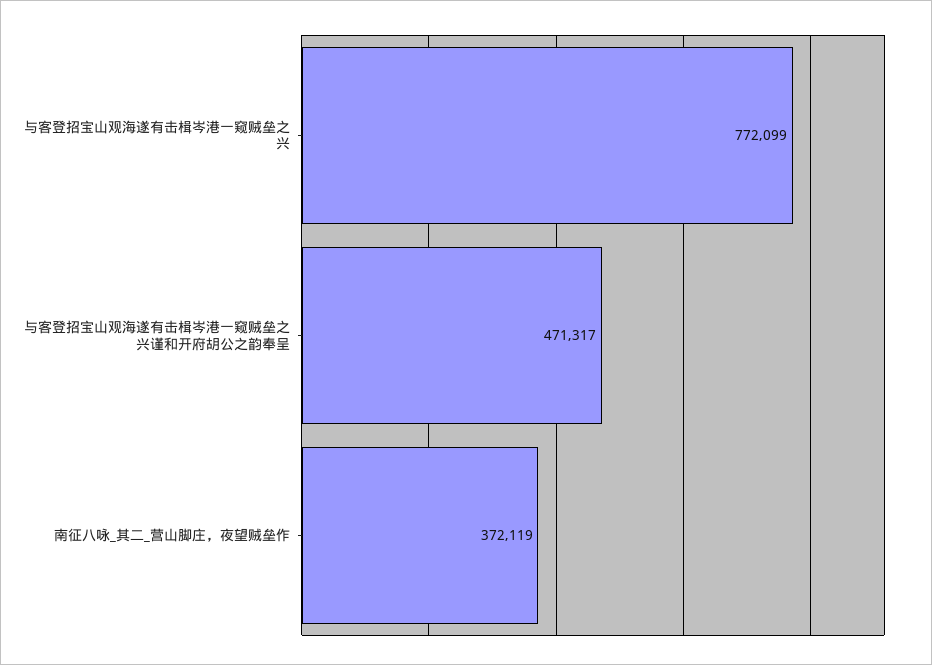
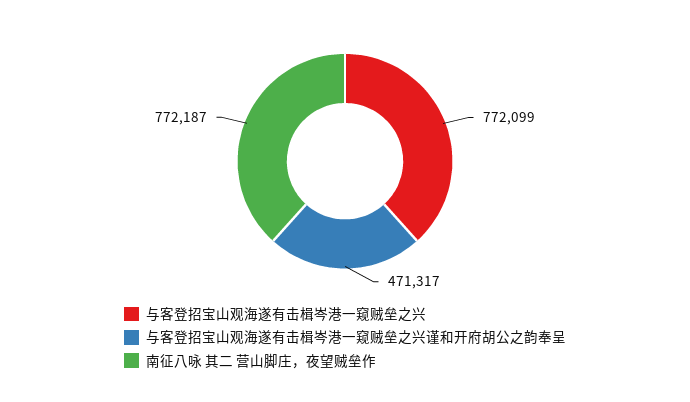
南征八咏_其二_营山脚庄，夜望贼垒作: 372119 -> 772187

